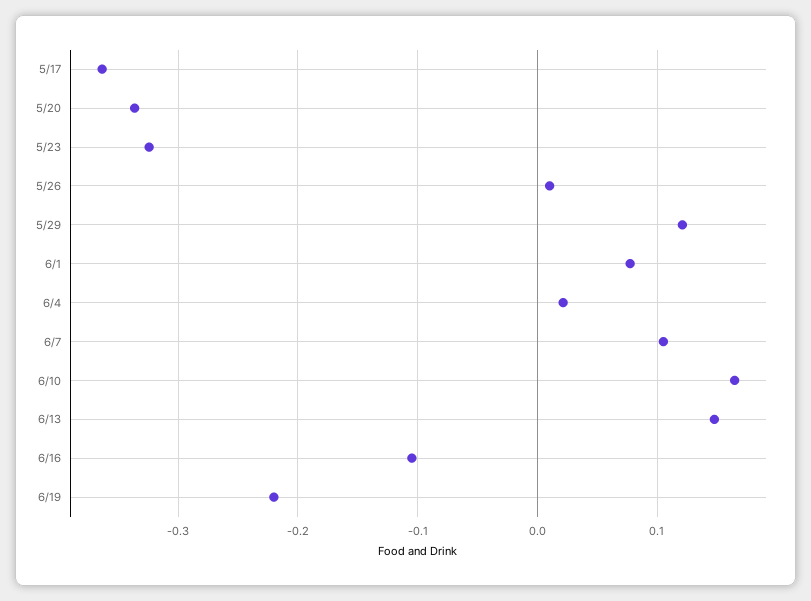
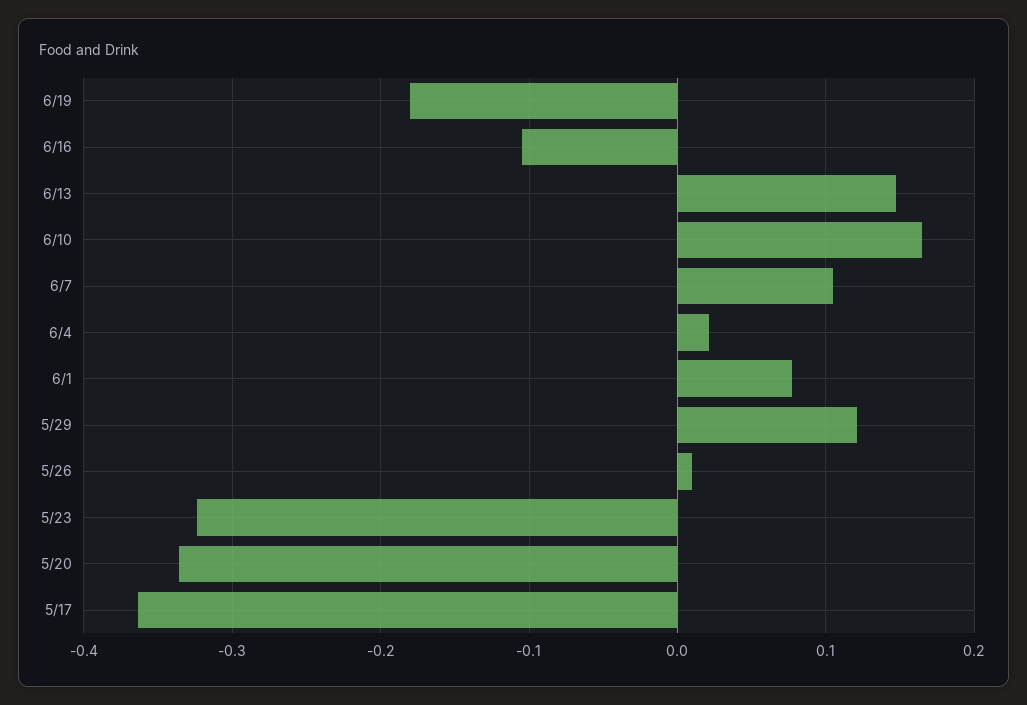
6/19: -0.22 -> -0.18

